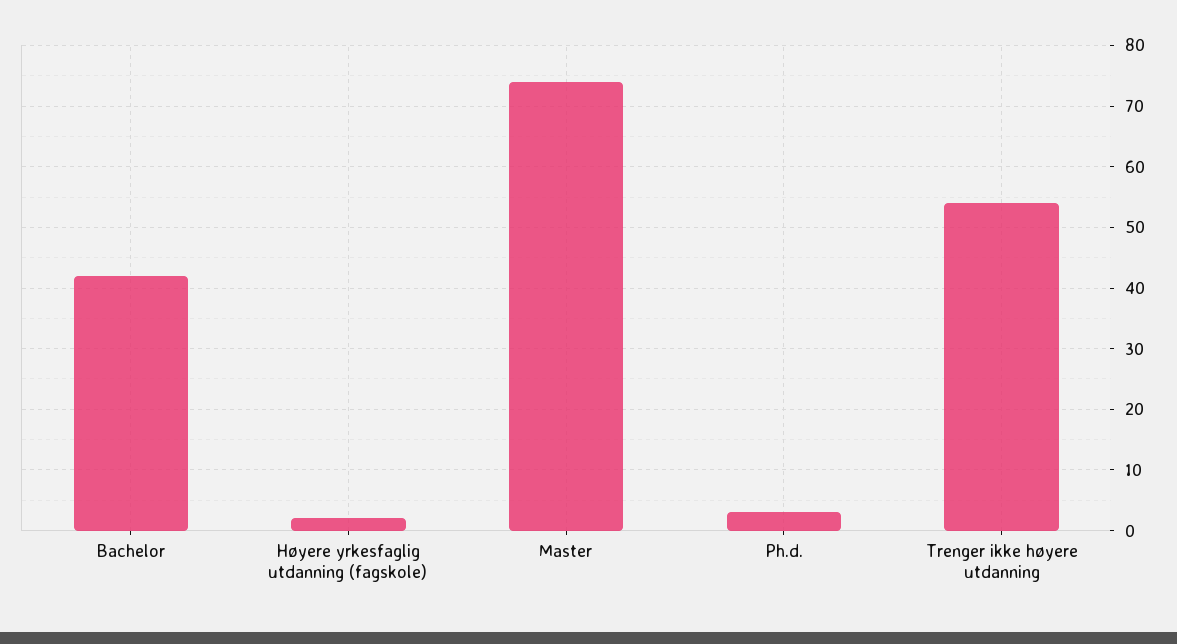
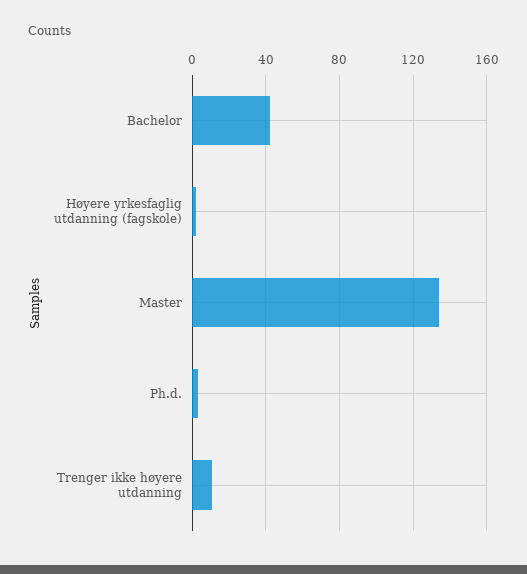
Master: 74 -> 135
Trenger ikke høyere utdanning: 54 -> 10

